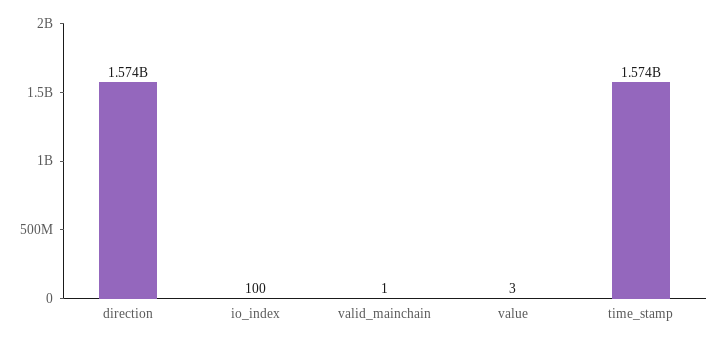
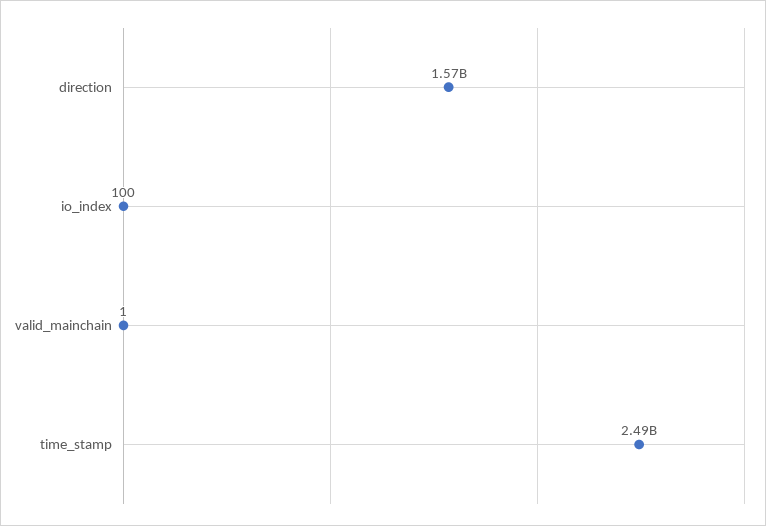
value: 3 -> none
time_stamp: 1574000000 -> 2490000000

